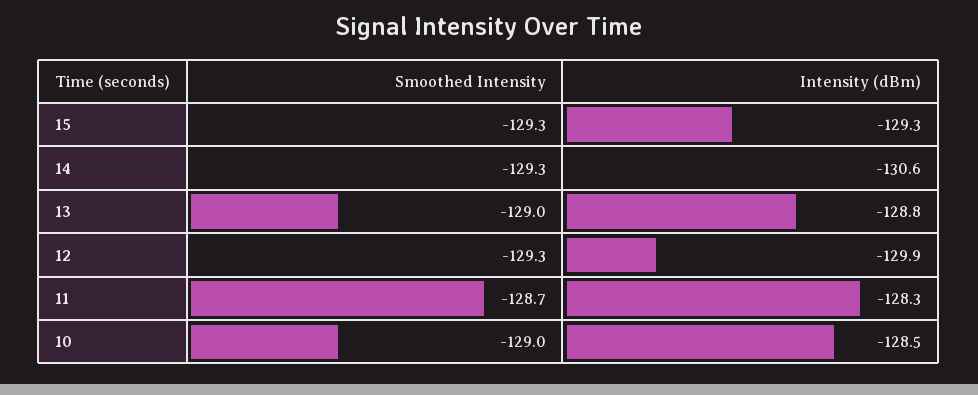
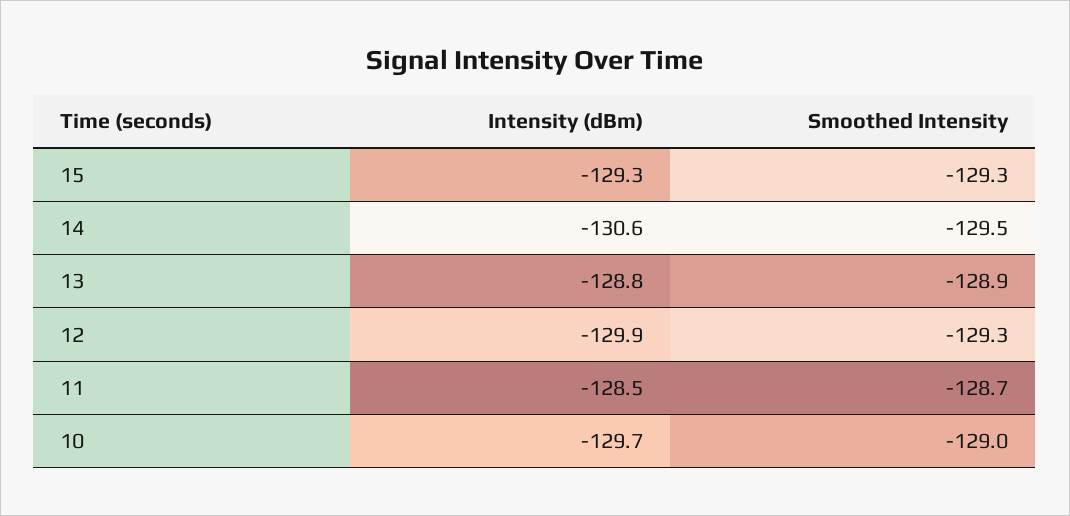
Smoothed Intensity, 14: -129.3 -> -129.5
Smoothed Intensity, 13: -129 -> -128.9
Intensity (dBm), 11: -128.3 -> -128.5
Intensity (dBm), 10: -128.5 -> -129.7

